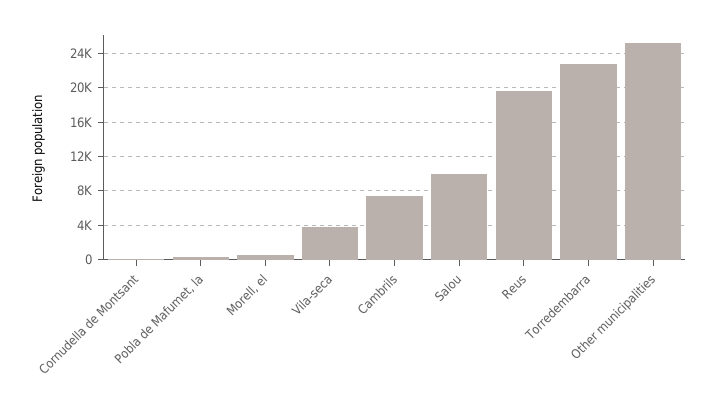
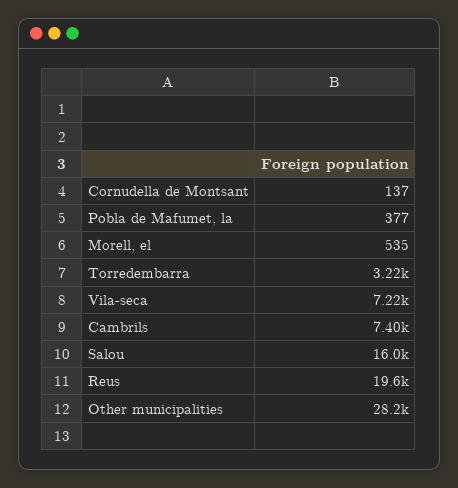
Vila-seca: 4000 -> 7220
Salou: 10000 -> 16000
Torredembarra: 23000 -> 3220
Other municipalities: 25000 -> 28200

